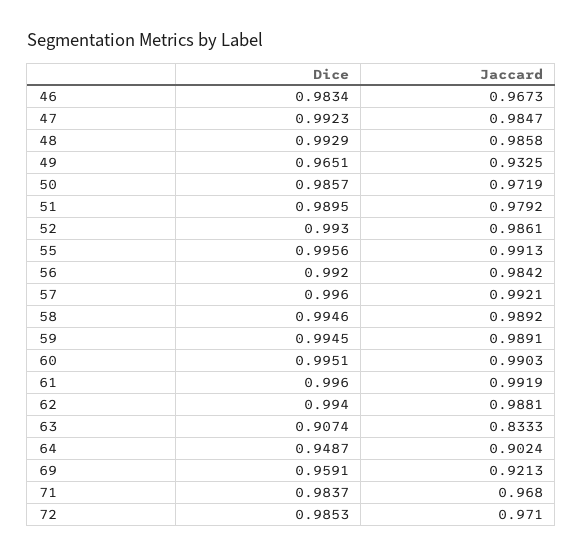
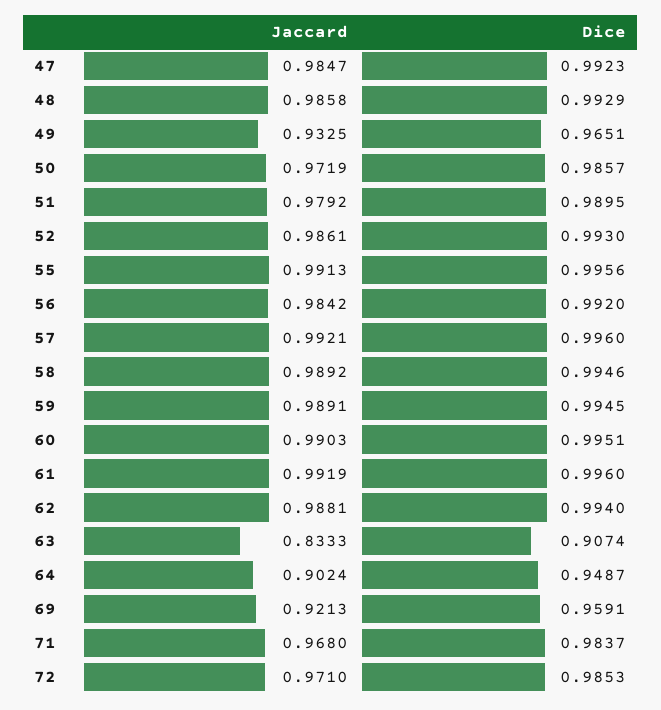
Dice, 46: 0.9834 -> none
Jaccard, 46: 0.9673 -> none

